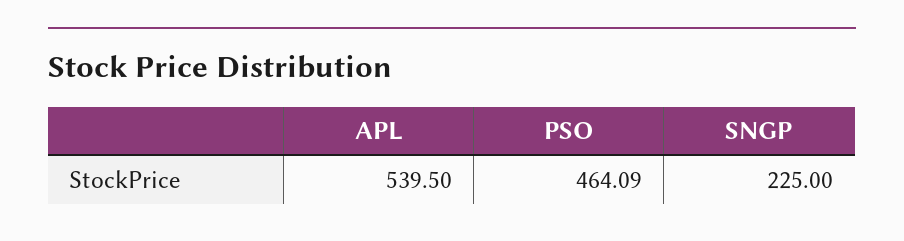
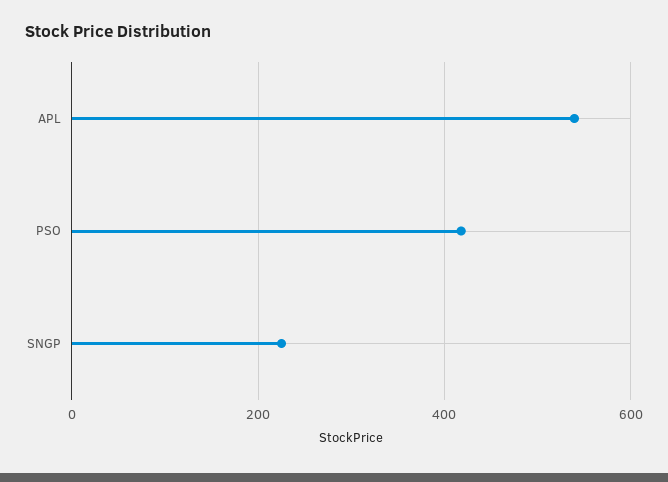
PSO: 464.09 -> 420

